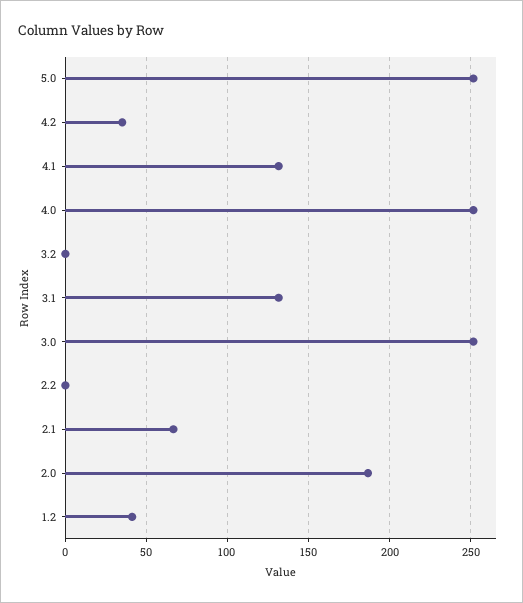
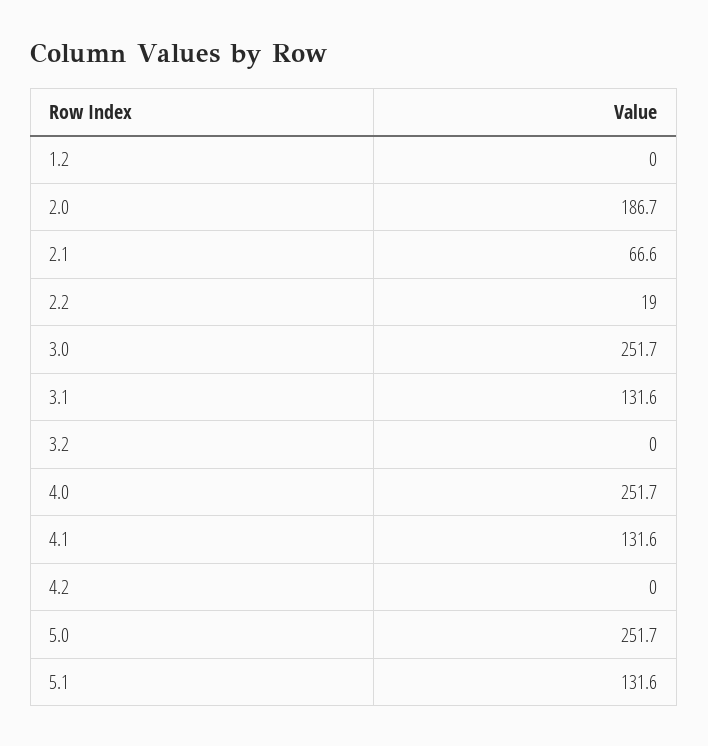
4.2: 35 -> 0
2.2: 0 -> 19
1.2: 40 -> 0
5.1: none -> 131.6

